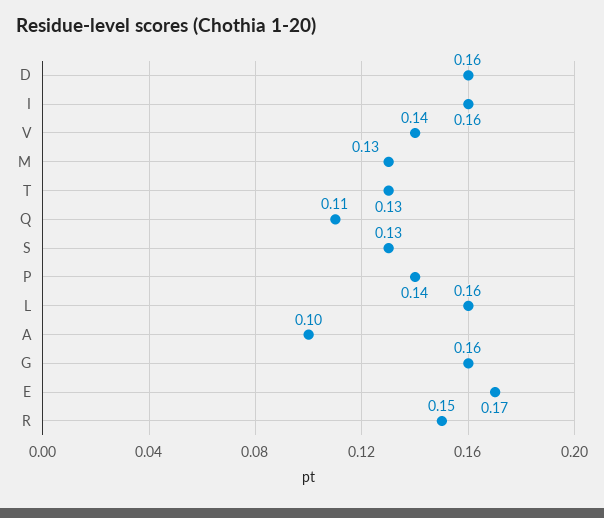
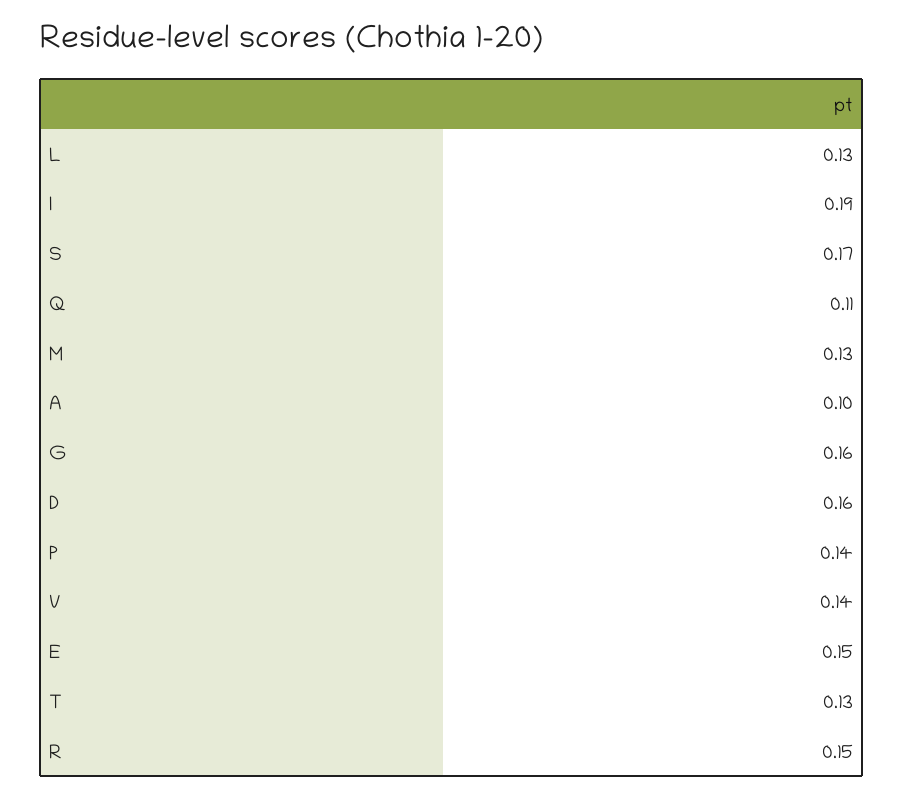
I: 0.16 -> 0.19
S: 0.13 -> 0.17
L: 0.16 -> 0.13
E: 0.17 -> 0.15

